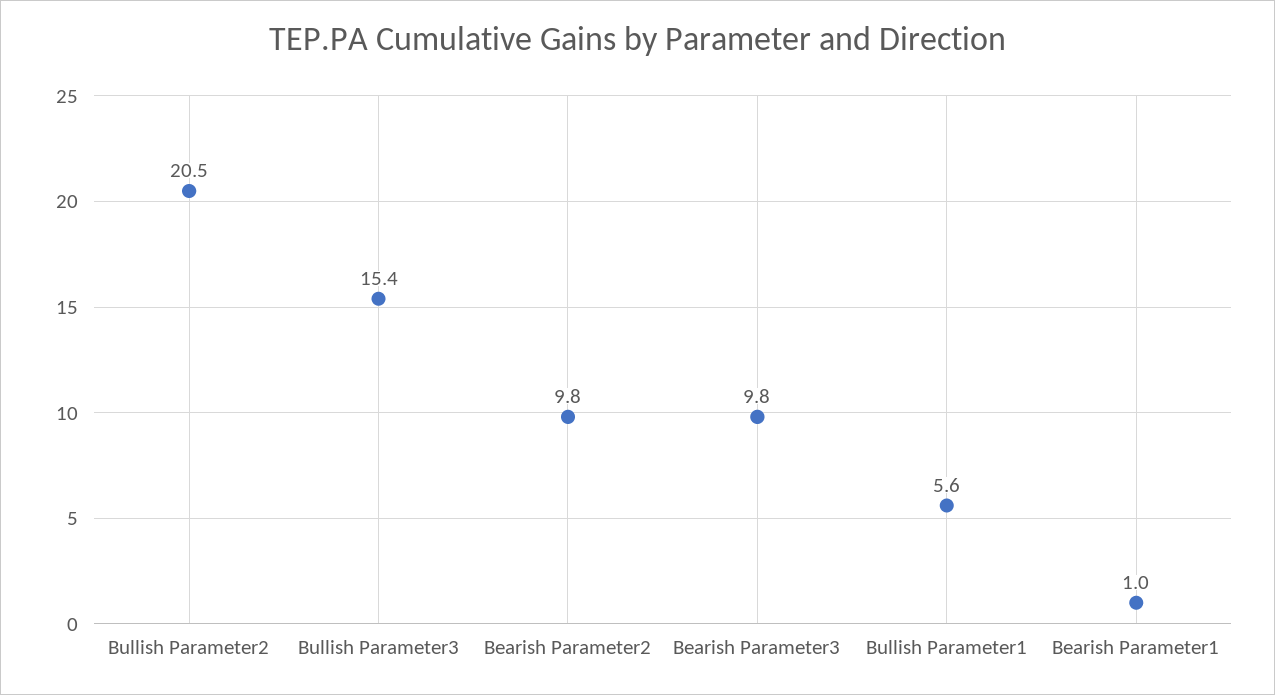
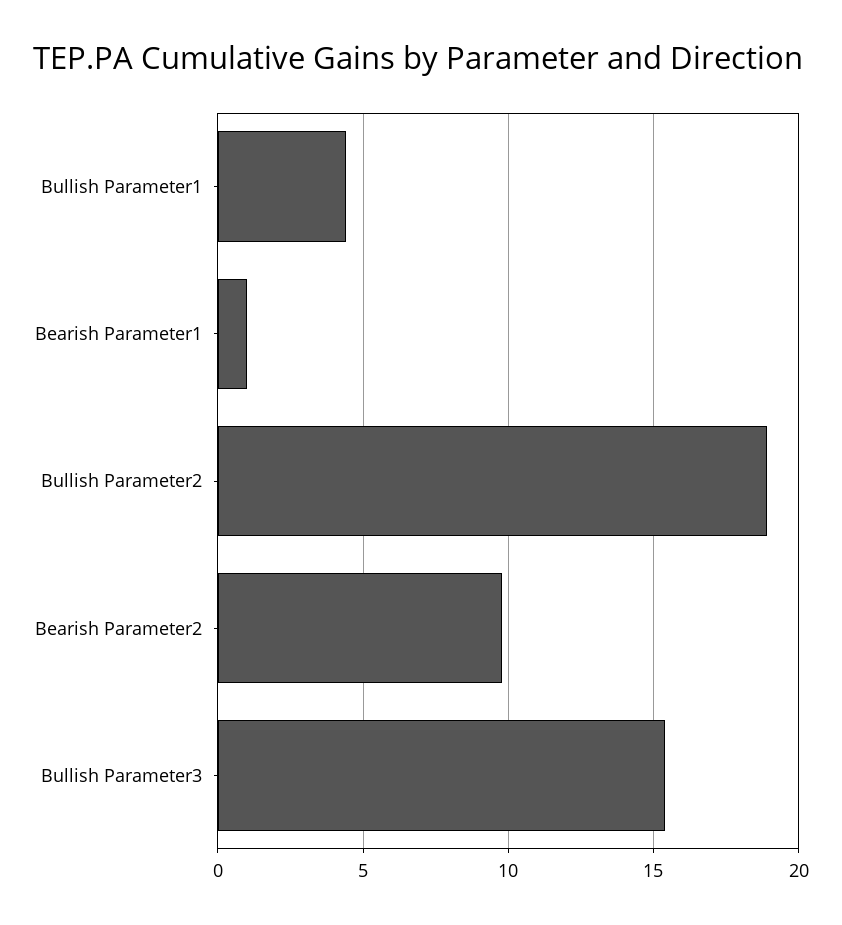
Bullish Parameter2: 20.5 -> 19
Bearish Parameter3: 9.8 -> none
Bullish Parameter1: 5.6 -> 4.5

